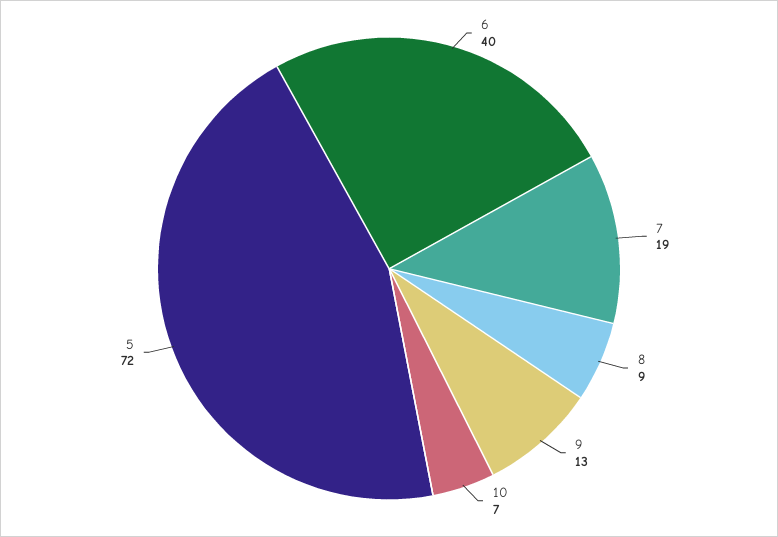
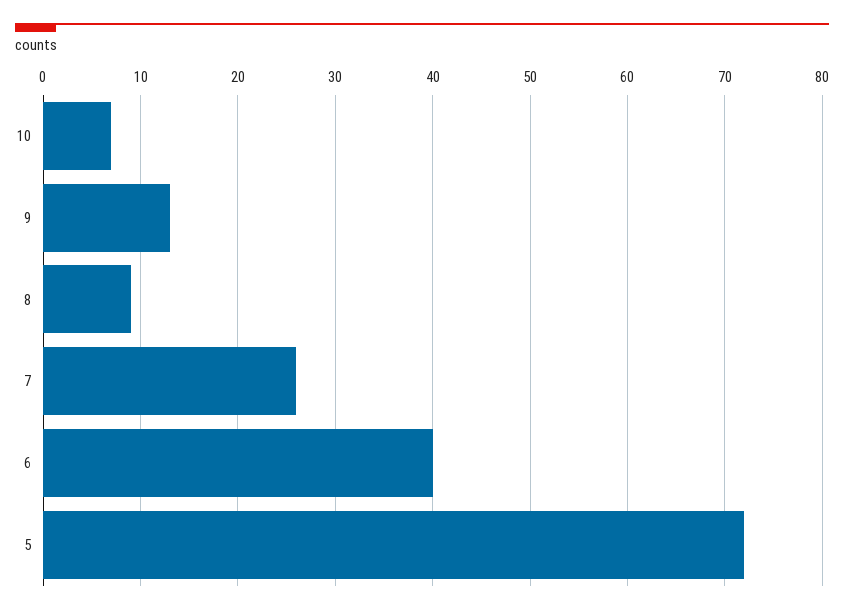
7: 19 -> 26

